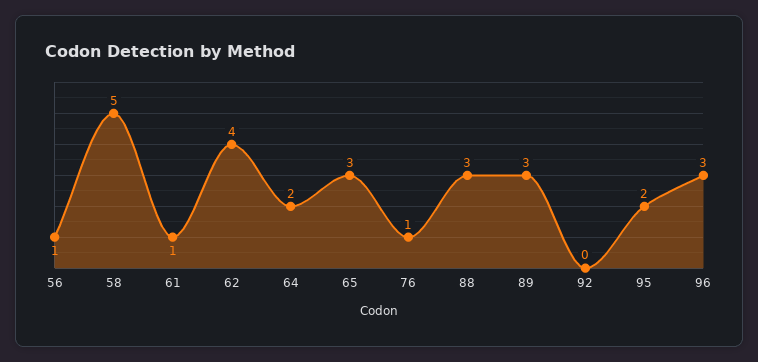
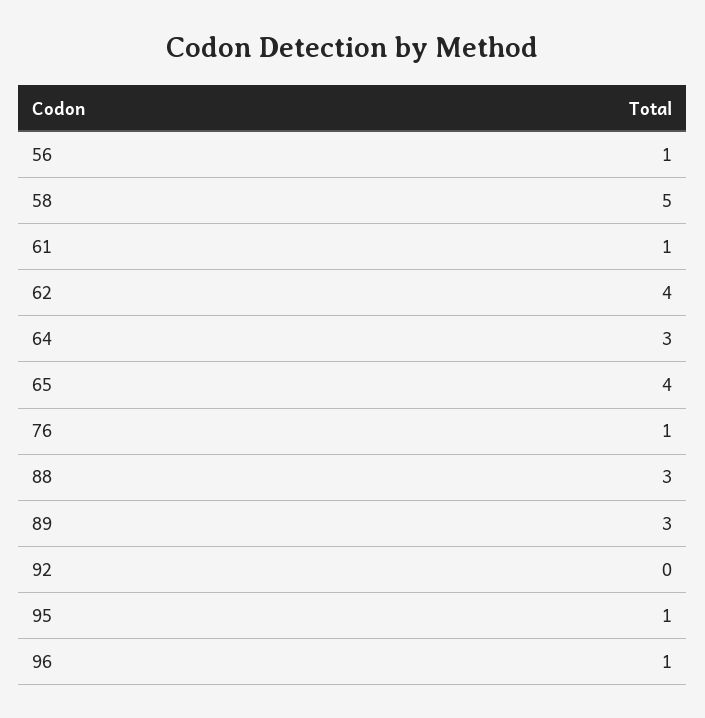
64: 2 -> 3
65: 3 -> 4
95: 2 -> 1
96: 3 -> 1

